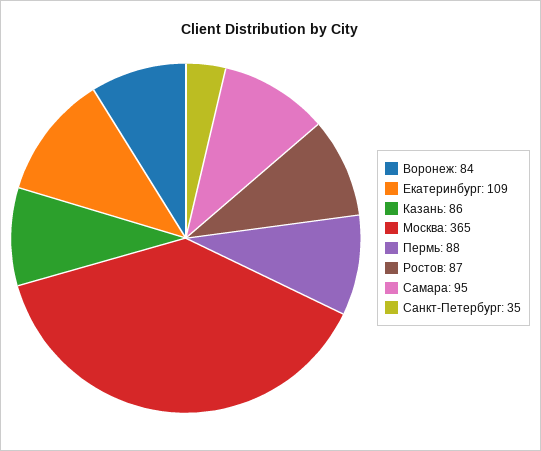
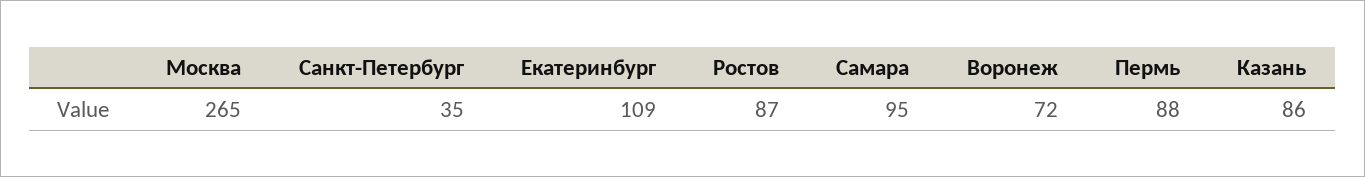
Воронеж: 84 -> 72
Москва: 365 -> 265

